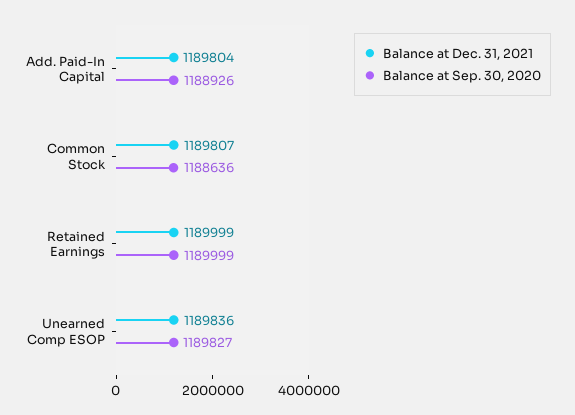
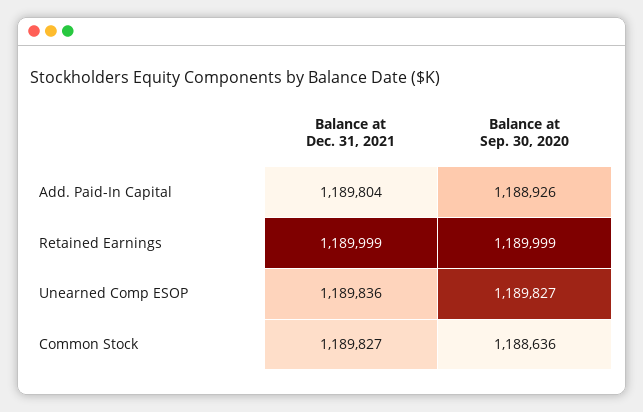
Balance at Dec. 31, 2021, Common Stock: 1189807 -> 1189827

